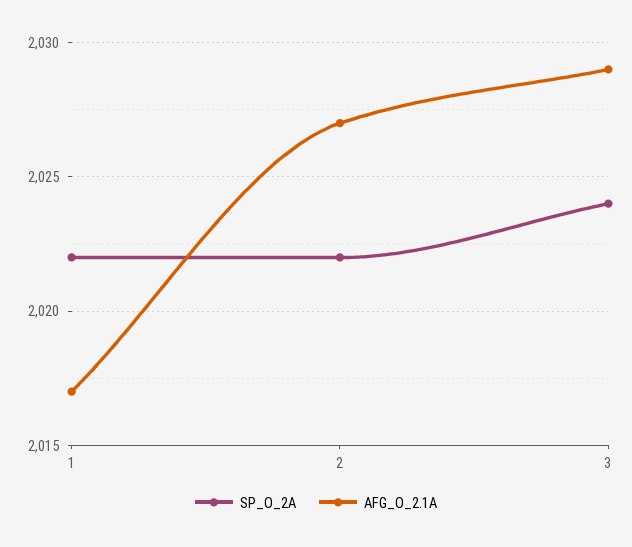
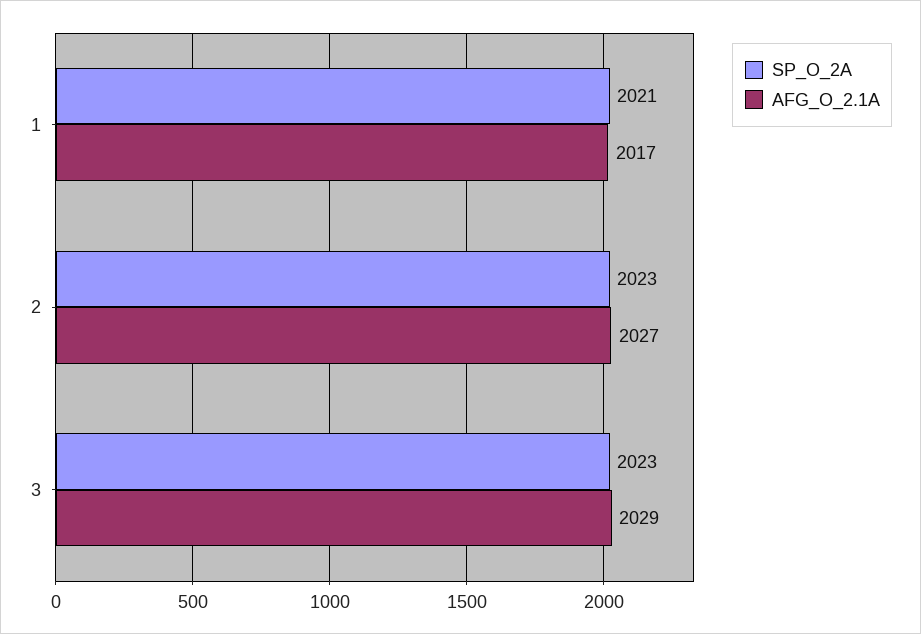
SP_O_2A, 1: 2022 -> 2021
SP_O_2A, 2: 2022 -> 2023
SP_O_2A, 3: 2024 -> 2023

